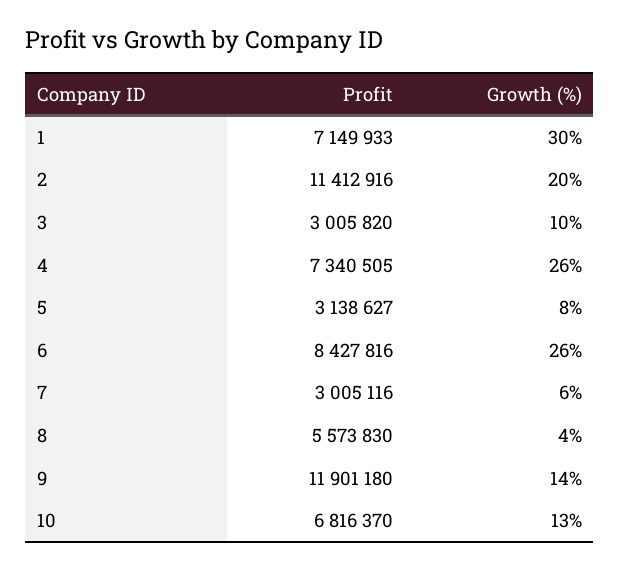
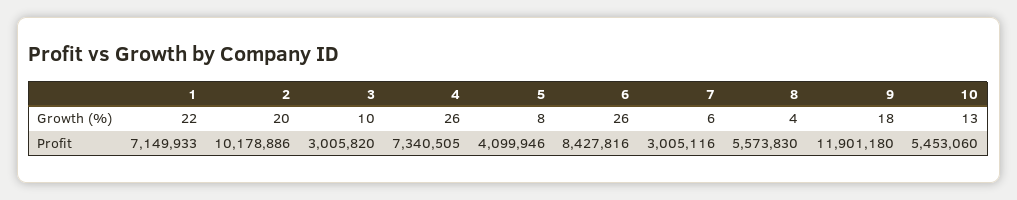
Growth (%), 1: 30 -> 22
Profit, 2: 11412916 -> 10178886
Profit, 5: 3138627 -> 4099946
Growth (%), 9: 14 -> 18
Profit, 10: 6816370 -> 5453060

